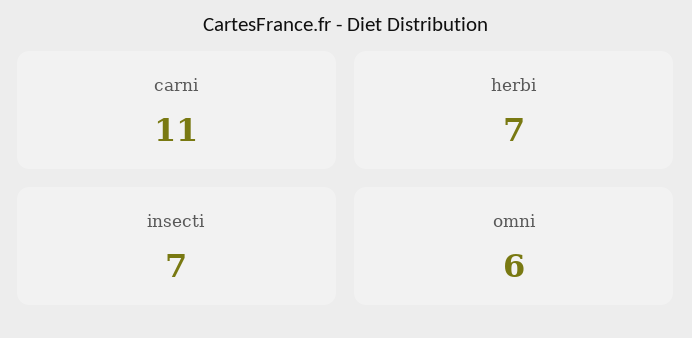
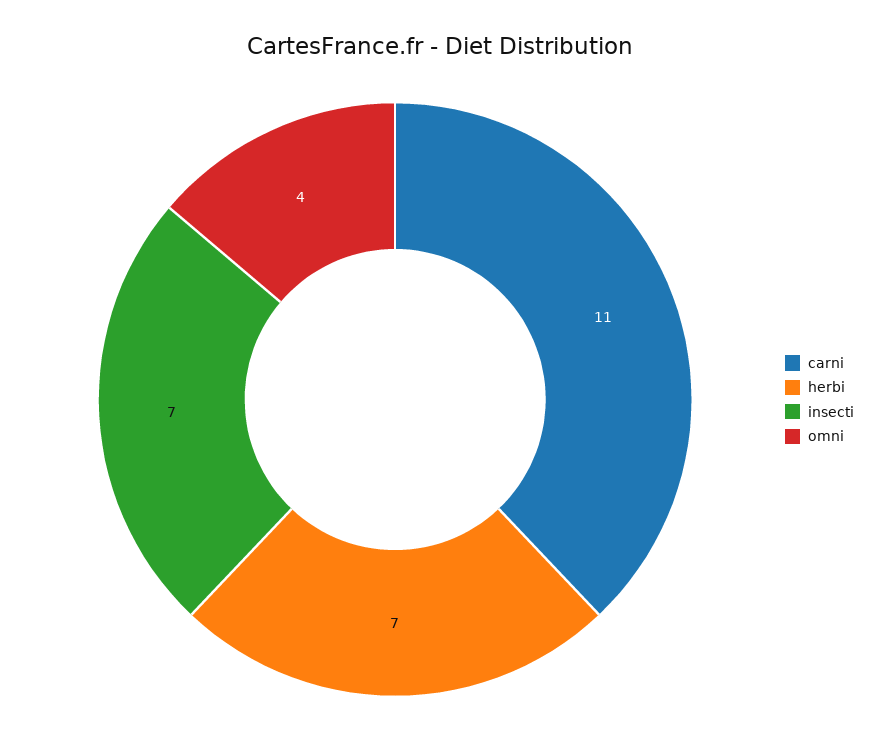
omni: 6 -> 4

